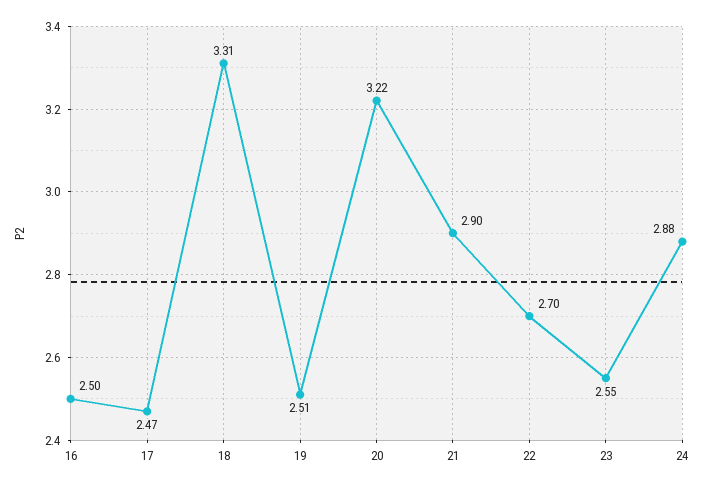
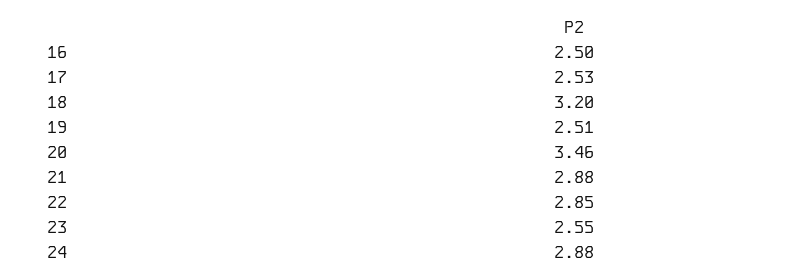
17: 2.47 -> 2.53
18: 3.31 -> 3.2
20: 3.22 -> 3.46
21: 2.9 -> 2.88
22: 2.7 -> 2.85

